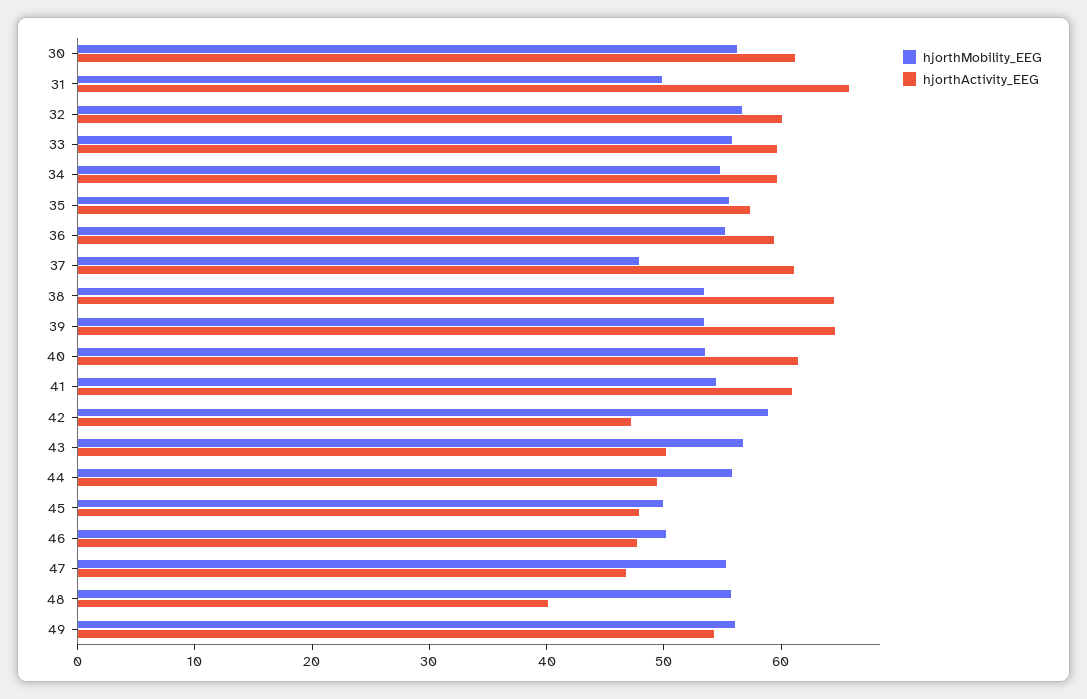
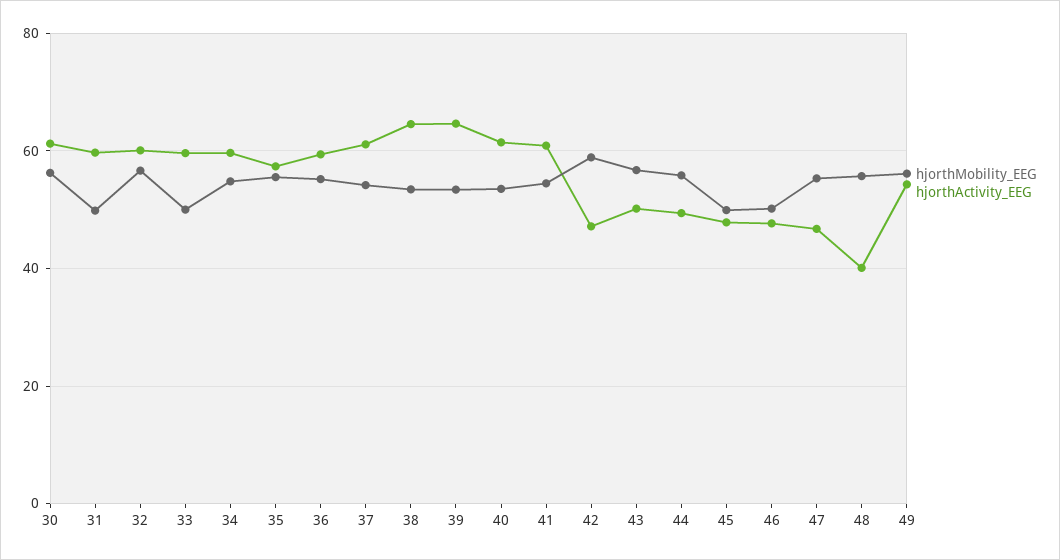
hjorthActivity_EEG, 31: 66 -> 60
hjorthMobility_EEG, 33: 56 -> 50
hjorthMobility_EEG, 37: 48 -> 54

